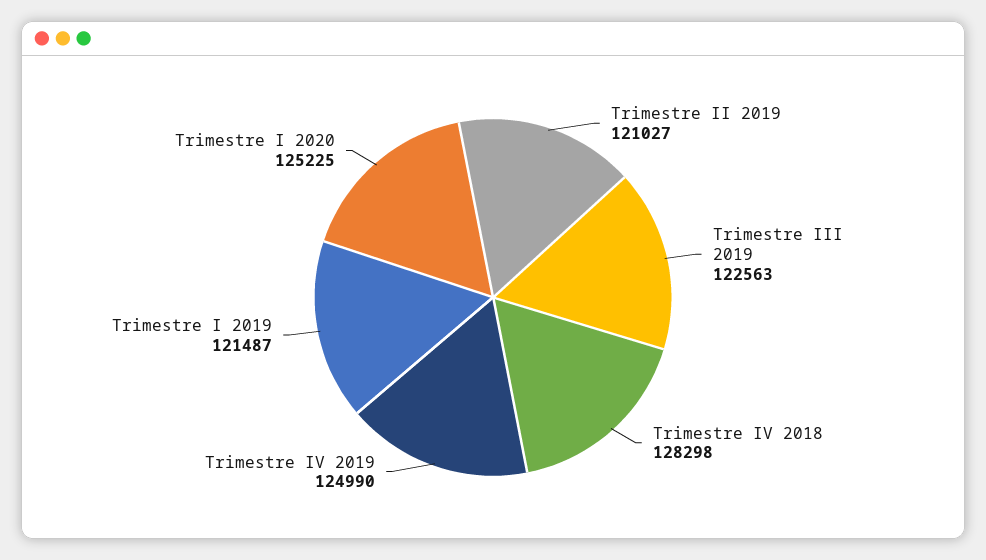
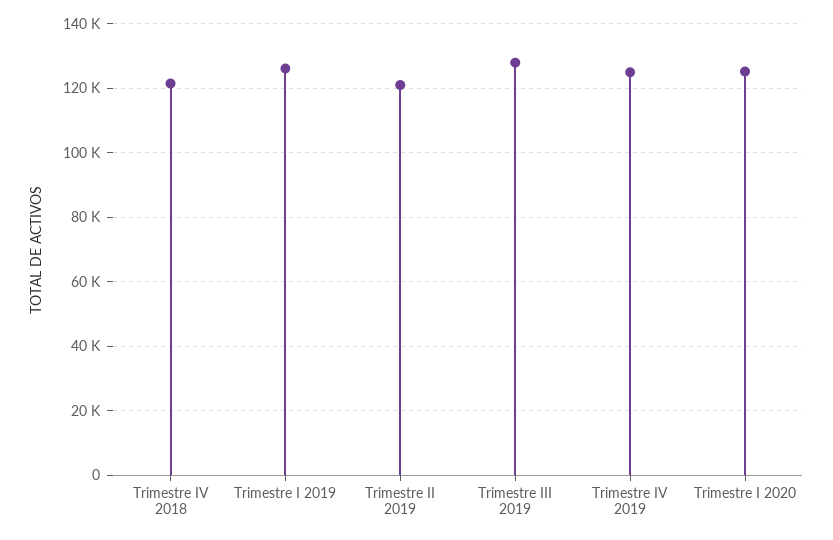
Trimestre III 2019: 122563 -> 128000
Trimestre IV 2018: 128298 -> 122000
Trimestre I 2019: 121487 -> 126000

